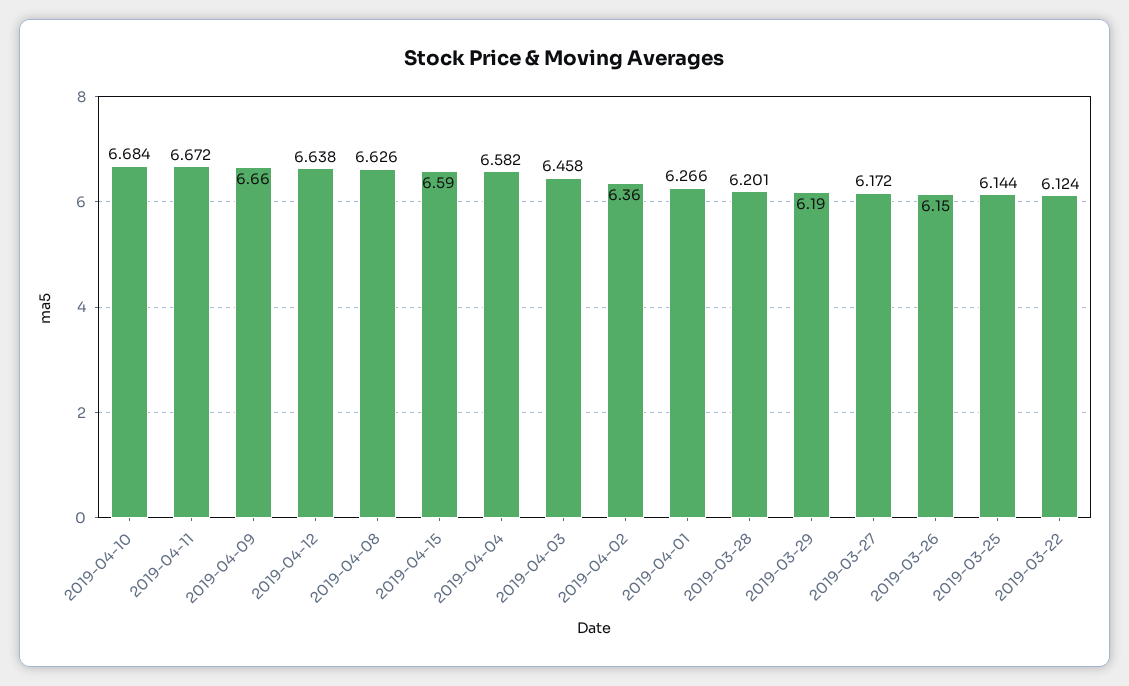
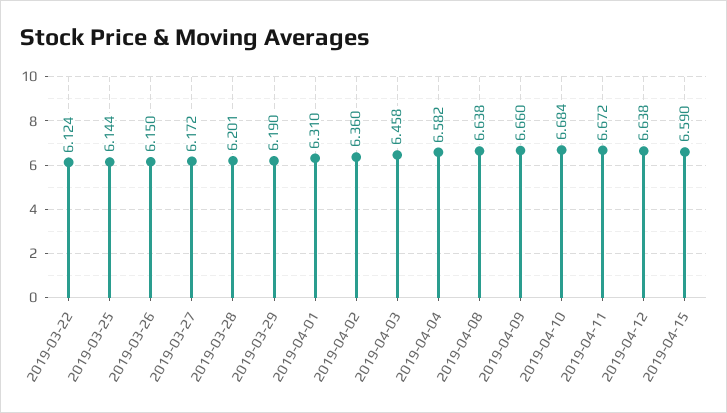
2019-04-08: 6.626 -> 6.638
2019-04-01: 6.266 -> 6.31

